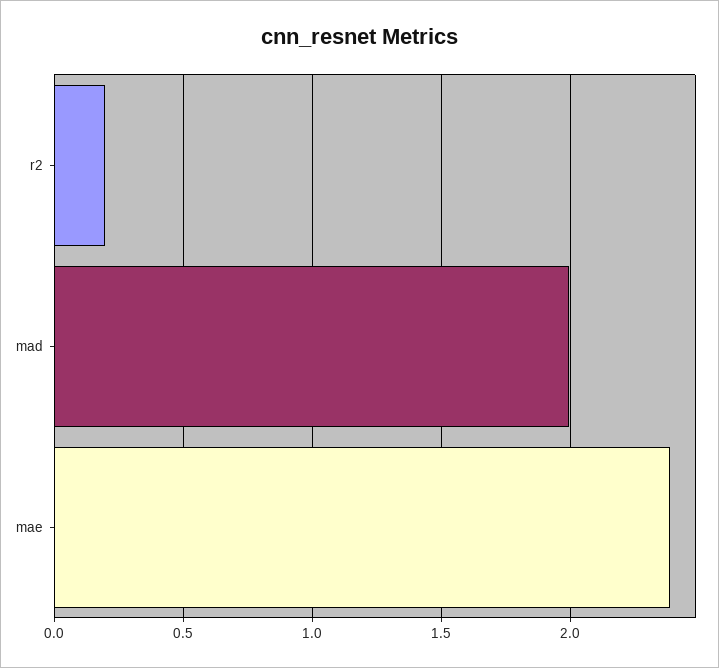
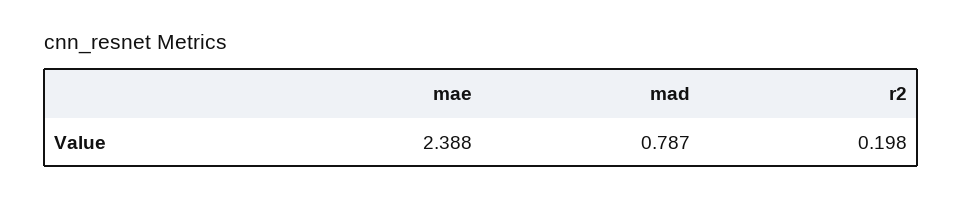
mad: 2 -> 0.787

